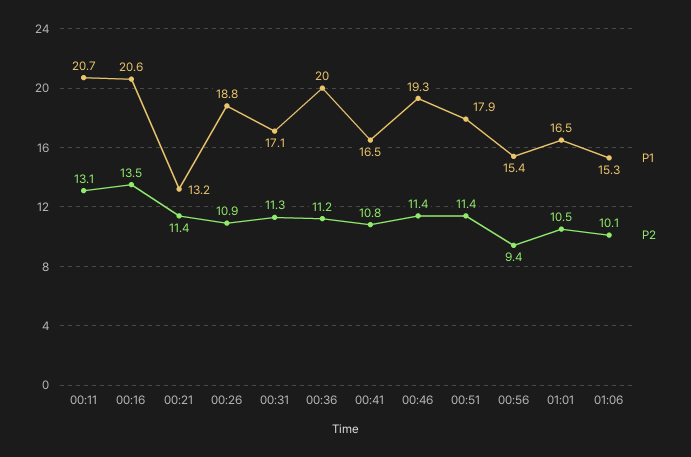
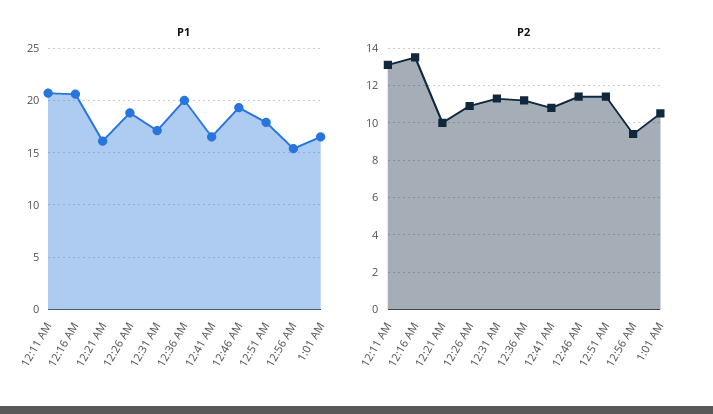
P1, 00:21: 13.2 -> 16
P2, 00:21: 11.4 -> 10
P1, 01:06: 15.3 -> none
P2, 01:06: 10.1 -> none

